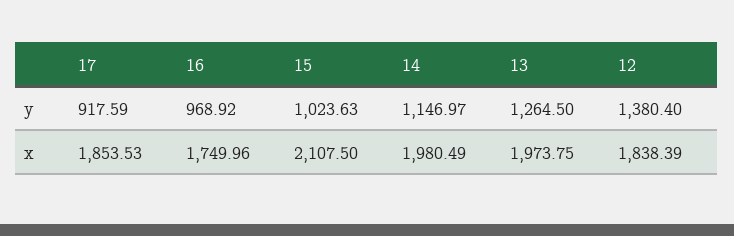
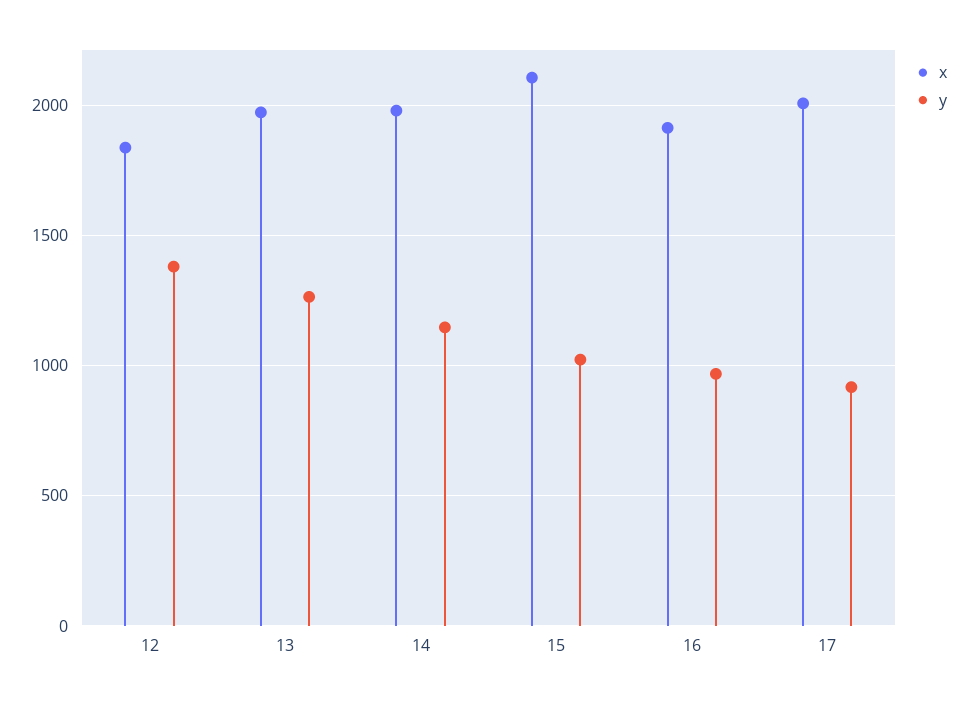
x, 17: 1853.53 -> 2000
x, 16: 1749.96 -> 1900

